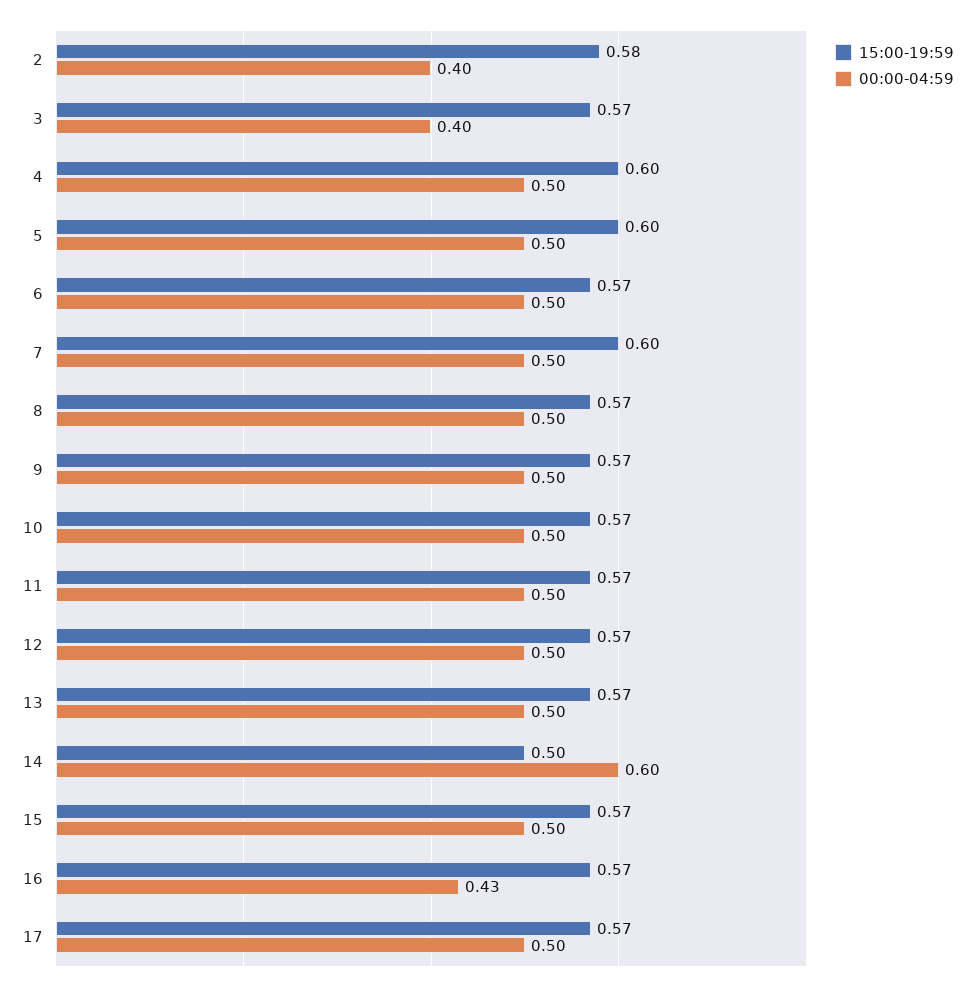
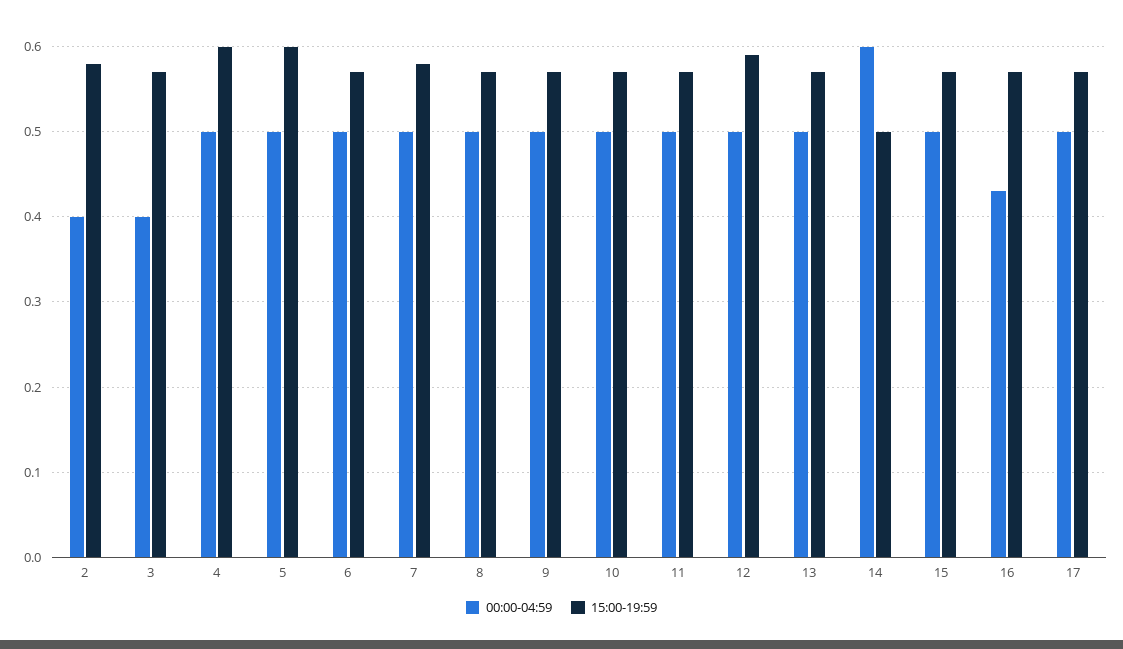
15:00-19:59, 7: 0.6 -> 0.58
15:00-19:59, 12: 0.57 -> 0.59

